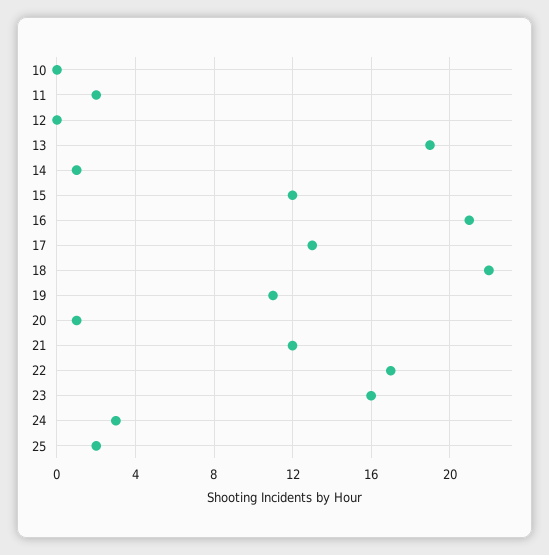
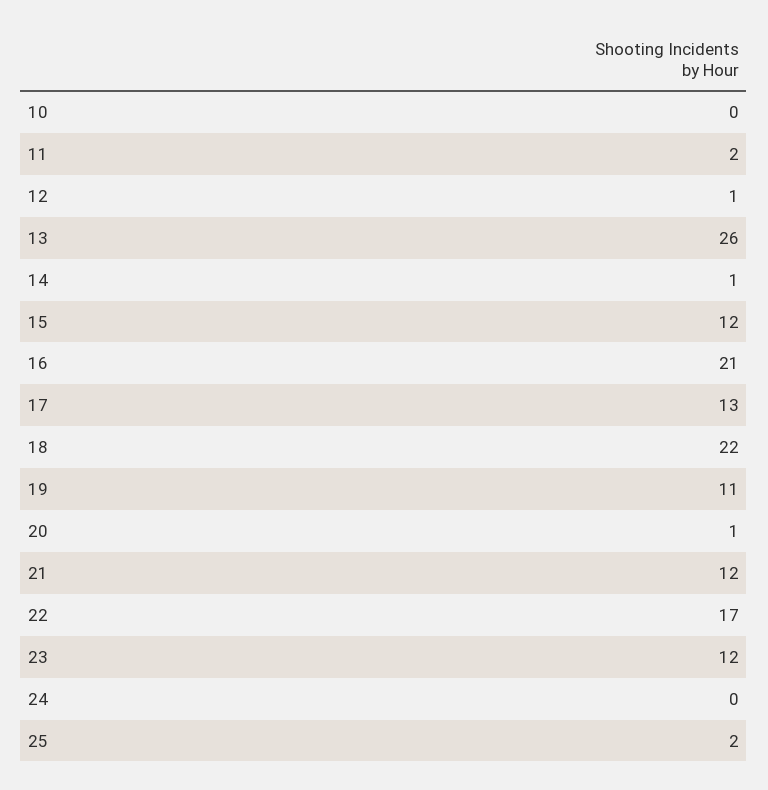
12: 0 -> 1
13: 19 -> 26
23: 16 -> 12
24: 3 -> 0

